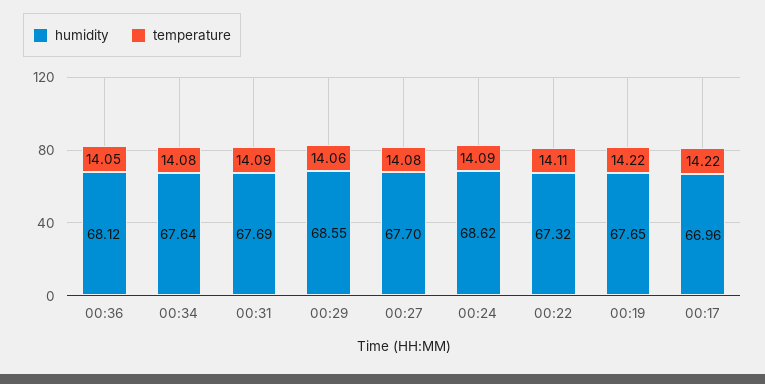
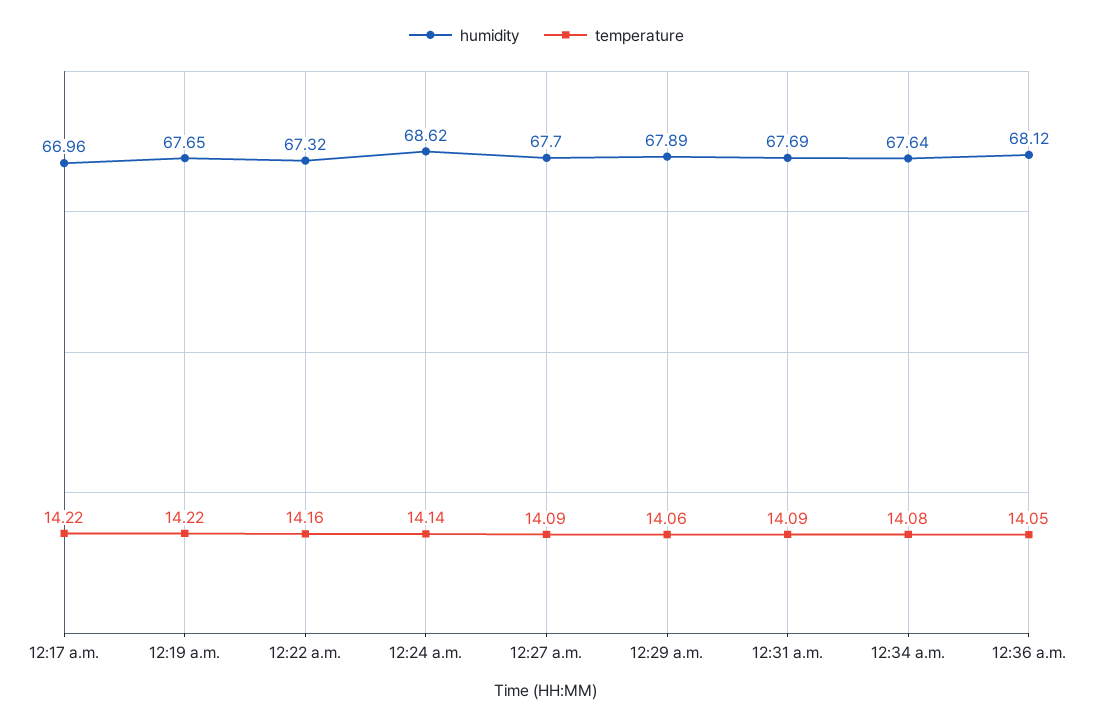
humidity, 00:29: 68.55 -> 67.89
temperature, 00:27: 14.08 -> 14.09
temperature, 00:24: 14.09 -> 14.14
temperature, 00:22: 14.11 -> 14.16

